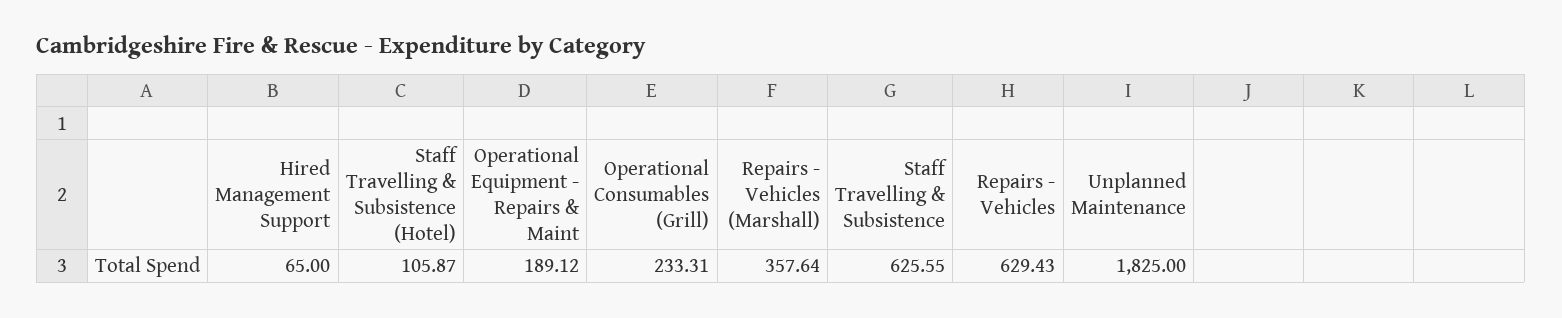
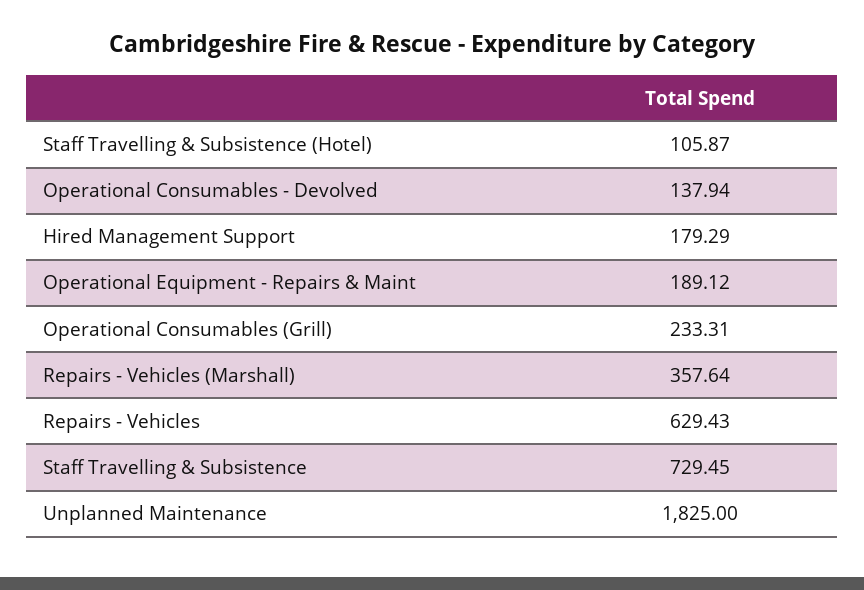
Hired Management Support: 65 -> 179.29
Staff Travelling & Subsistence: 625.55 -> 729.45
Operational Consumables - Devolved: none -> 137.94

